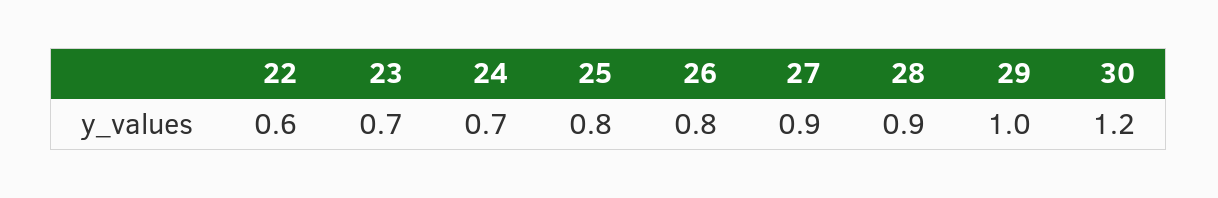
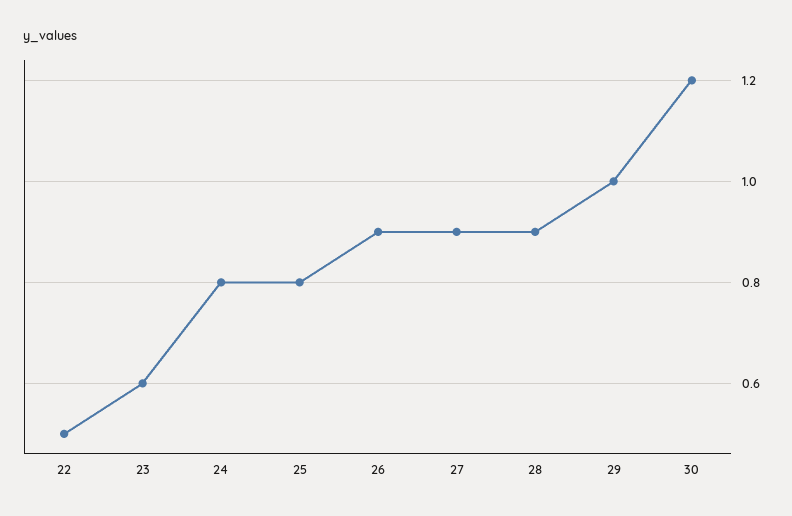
22: 0.6 -> 0.5
23: 0.7 -> 0.6
24: 0.7 -> 0.8
26: 0.8 -> 0.9

